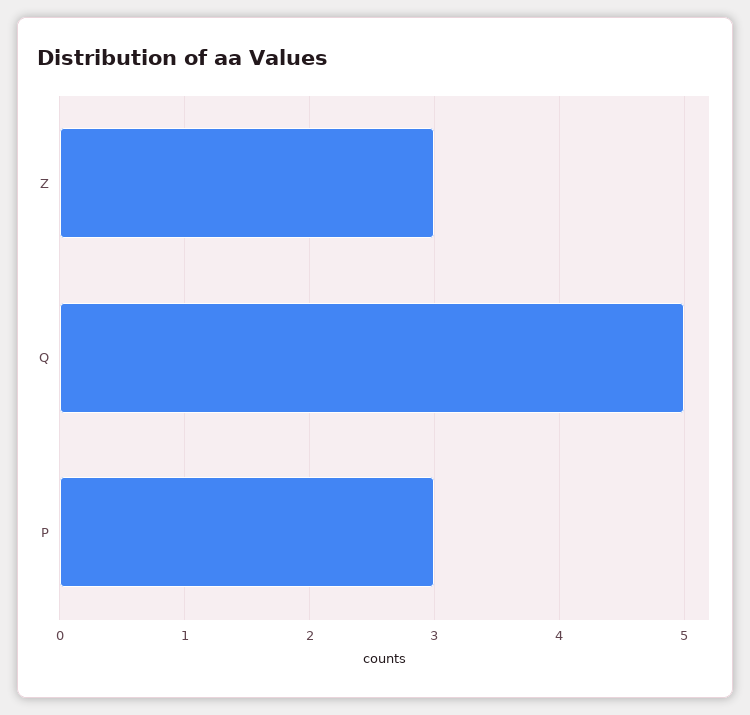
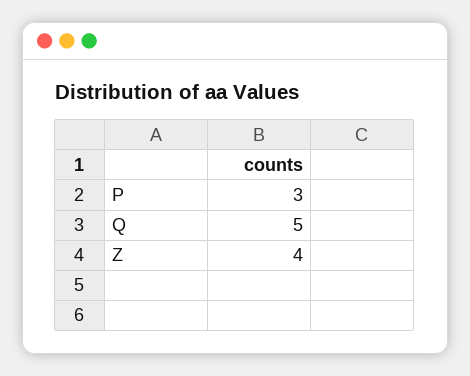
Z: 3 -> 4

